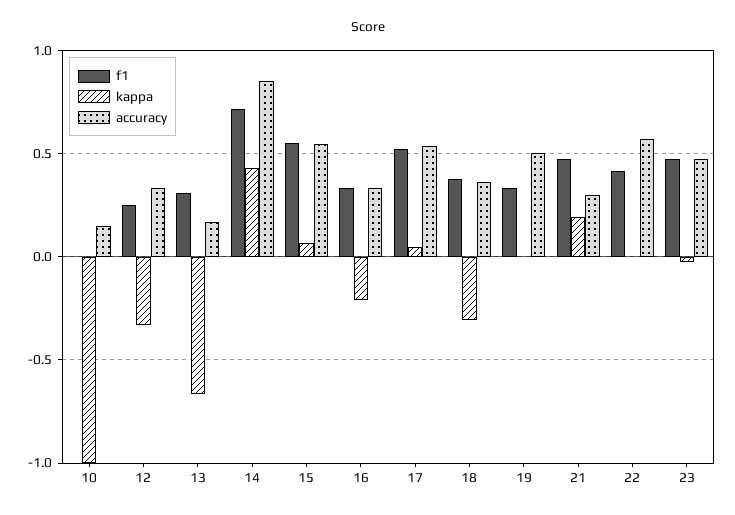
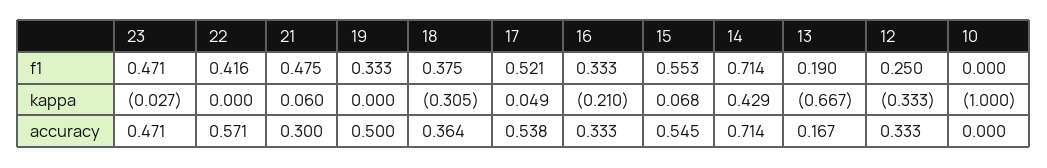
accuracy, 10: 0.15 -> 0
f1, 13: 0.3 -> 0.19
accuracy, 14: 0.85 -> 0.714
kappa, 21: 0.2 -> 0.06

